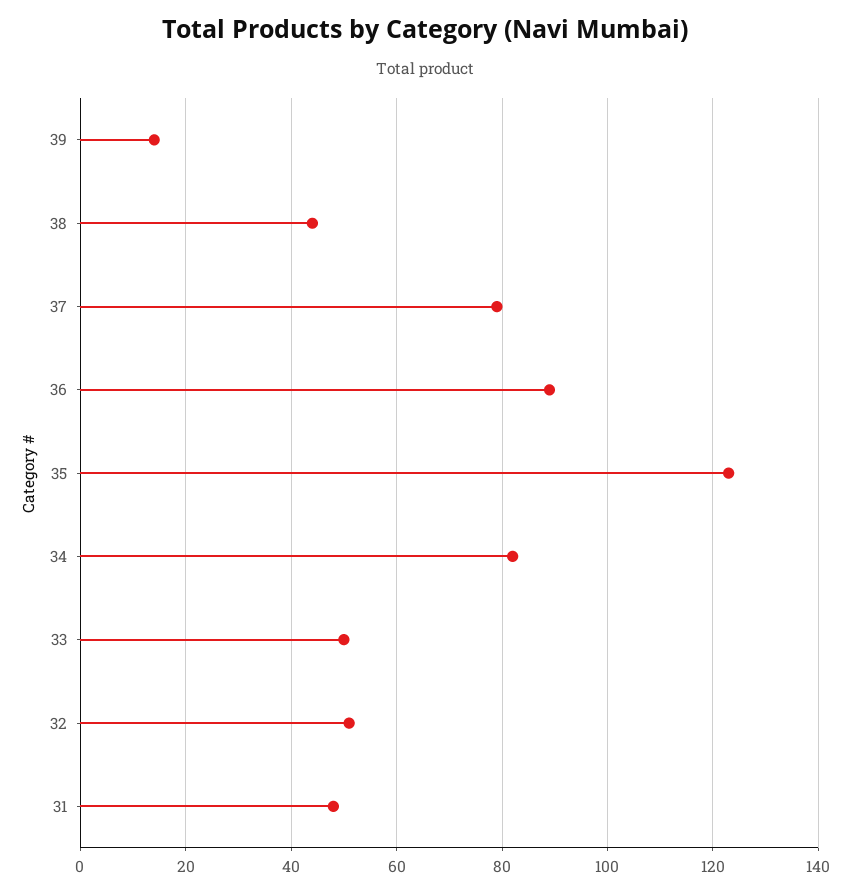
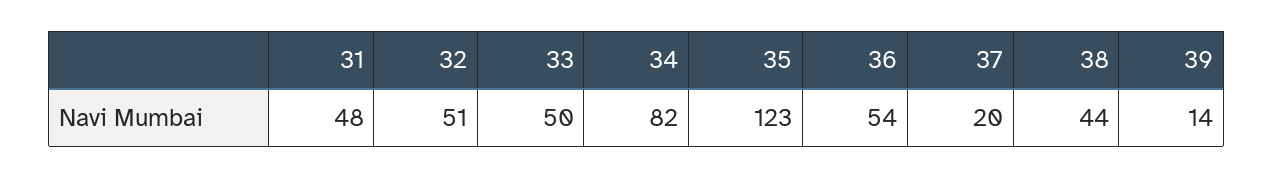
37: 80 -> 20
36: 90 -> 54

